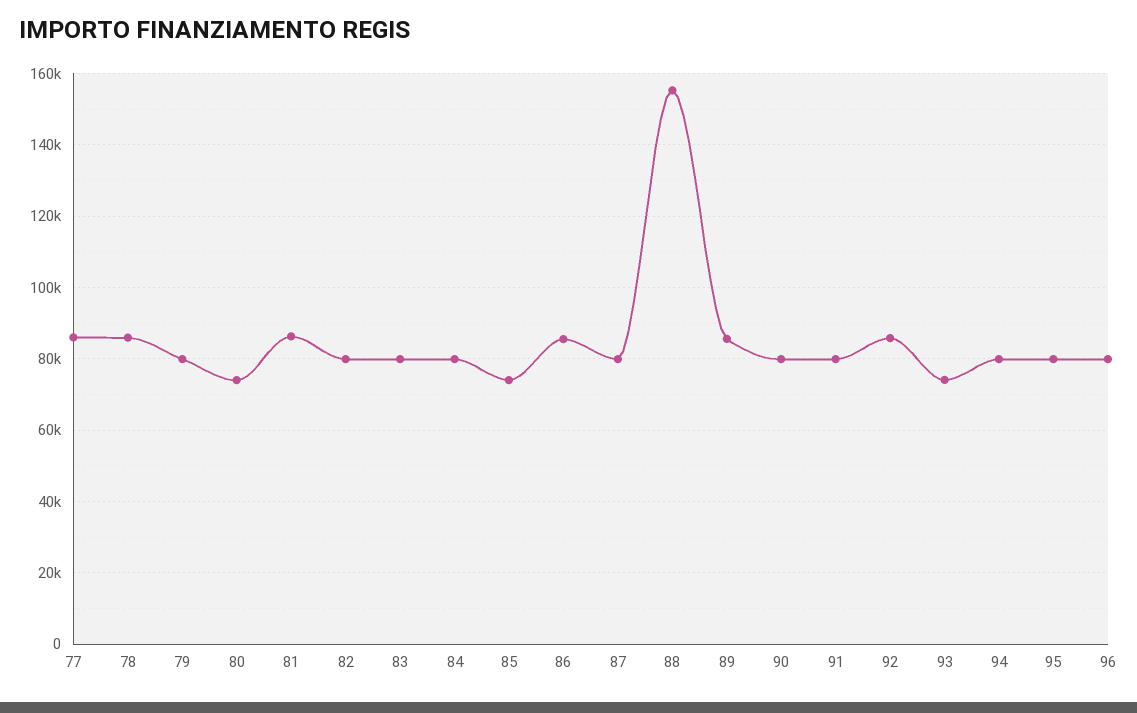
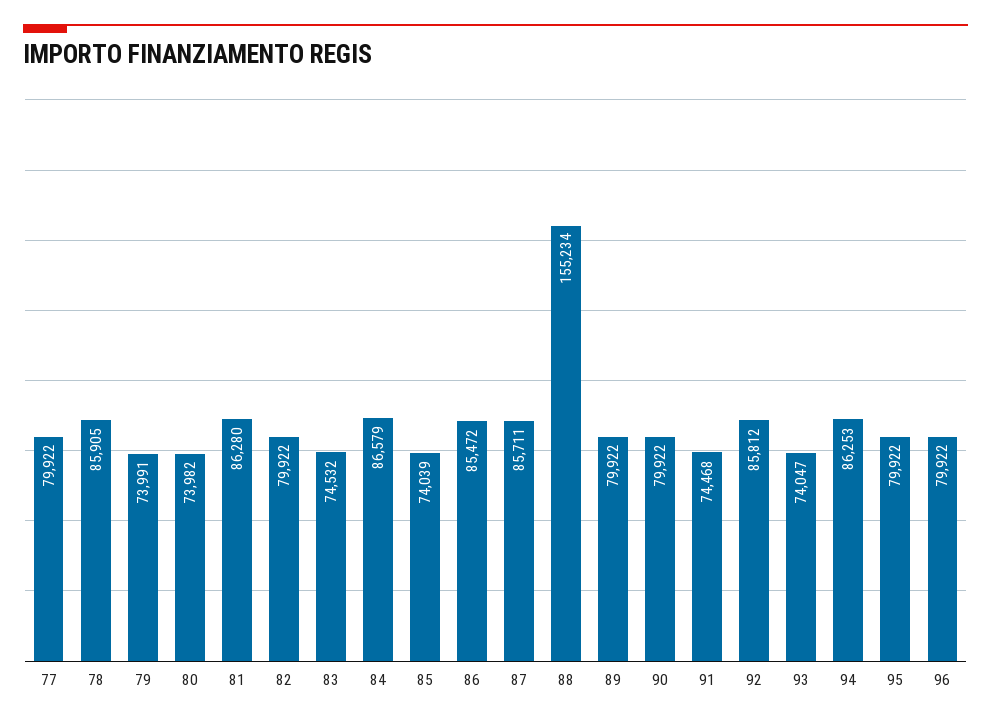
77: 86000 -> 79922
79: 80000 -> 73991
83: 80000 -> 74532
84: 80000 -> 86579
87: 80000 -> 85711
89: 86000 -> 79922
91: 80000 -> 74468
94: 80000 -> 86253

